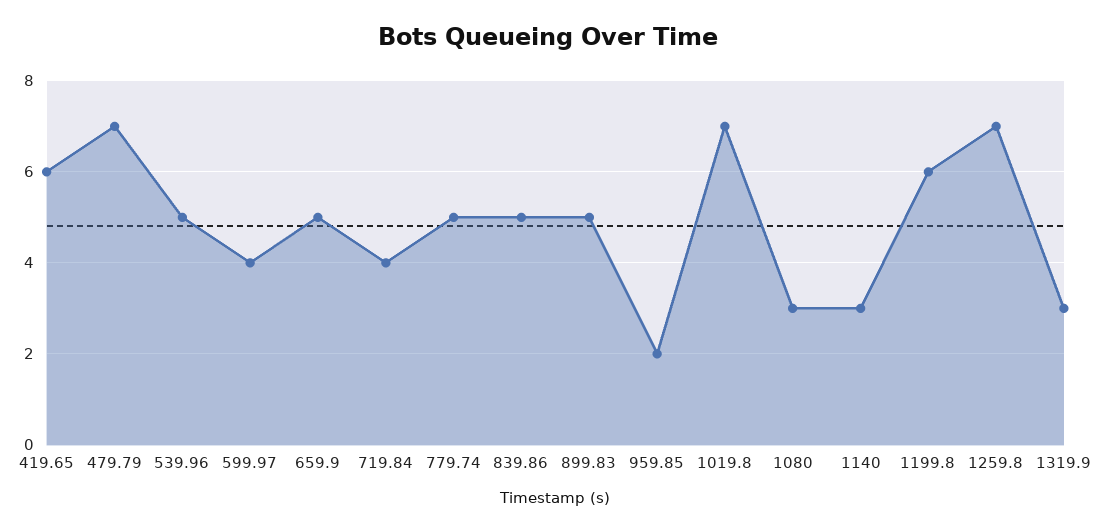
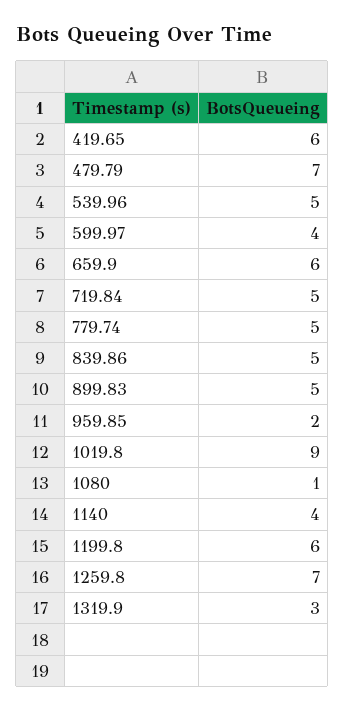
659.9: 5 -> 6
719.84: 4 -> 5
1019.8: 7 -> 9
1080: 3 -> 1
1140: 3 -> 4

